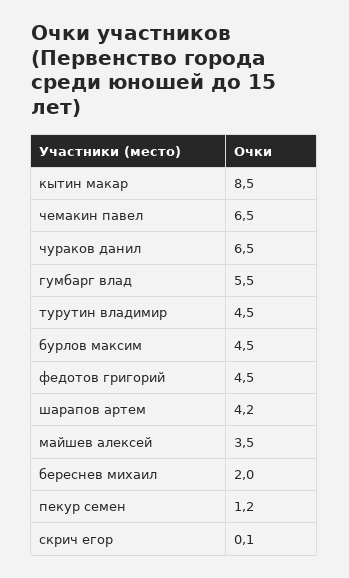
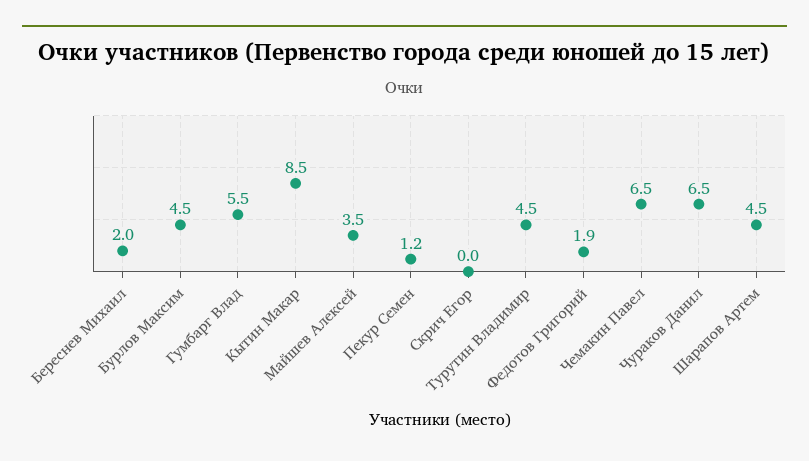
федотов григорий: 4.5 -> 1.9
шарапов артем: 4.2 -> 4.5
скрич егор: 0.1 -> 0

